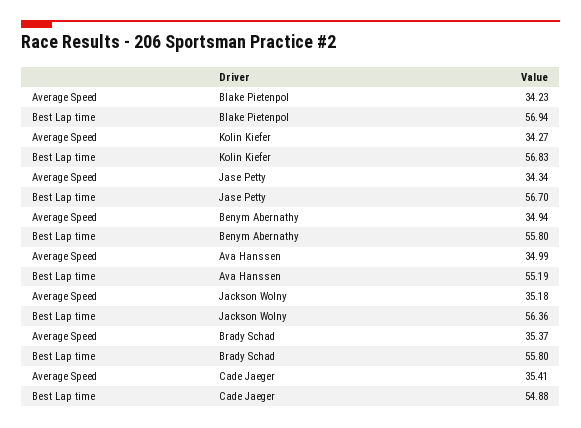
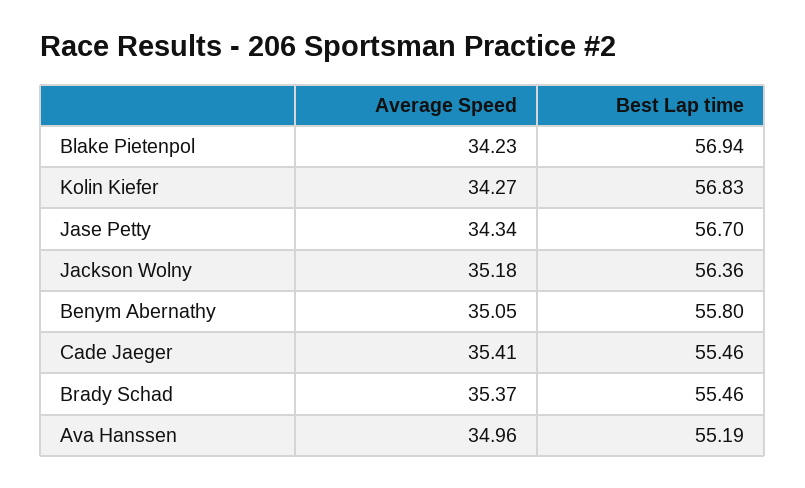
Average Speed, Benym Abernathy: 34.94 -> 35.05
Average Speed, Ava Hanssen: 34.99 -> 34.96
Best Lap time, Brady Schad: 55.8 -> 55.46
Best Lap time, Cade Jaeger: 54.88 -> 55.46

